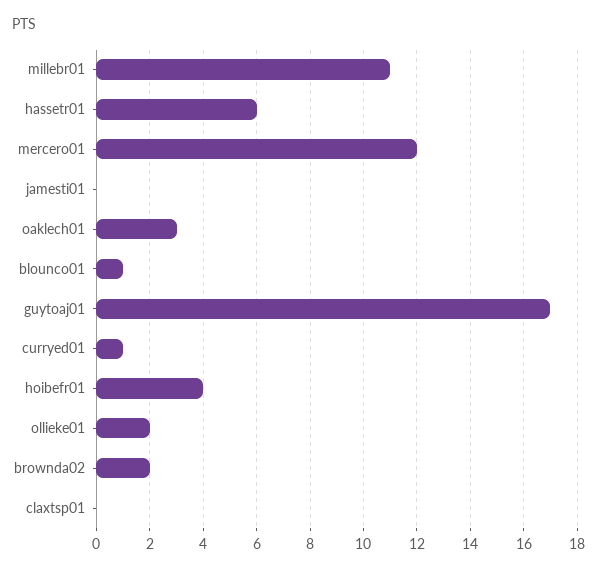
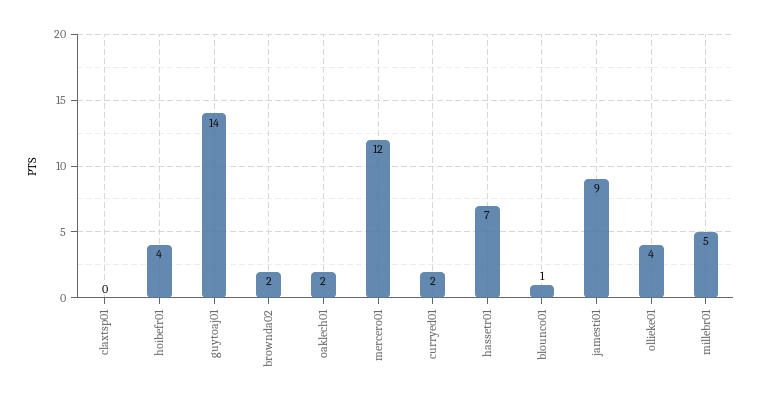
millebr01: 11 -> 5
hassetr01: 6 -> 7
jamesti01: 0 -> 9
oaklech01: 3 -> 2
guytoaj01: 17 -> 14
curryed01: 1 -> 2
ollieke01: 2 -> 4

